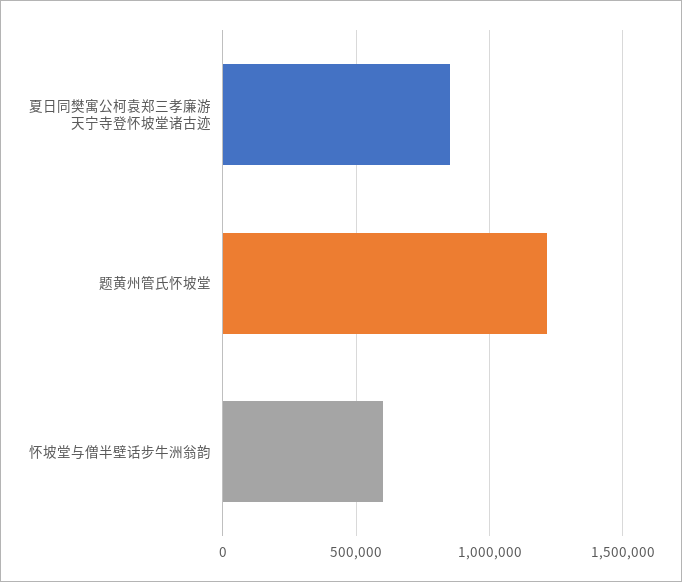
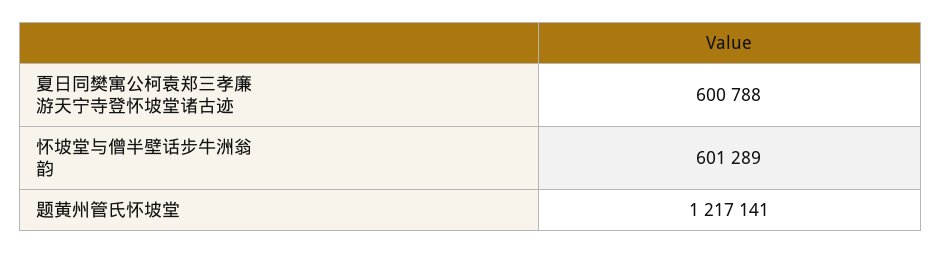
夏日同樊寓公柯袁郑三孝廉游天宁寺登怀坡堂诸古迹: 850000 -> 600788

